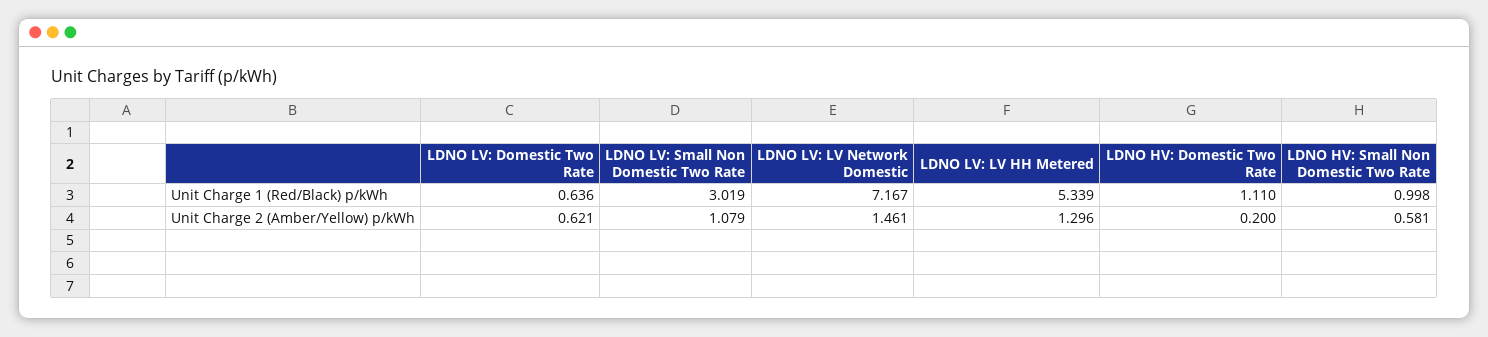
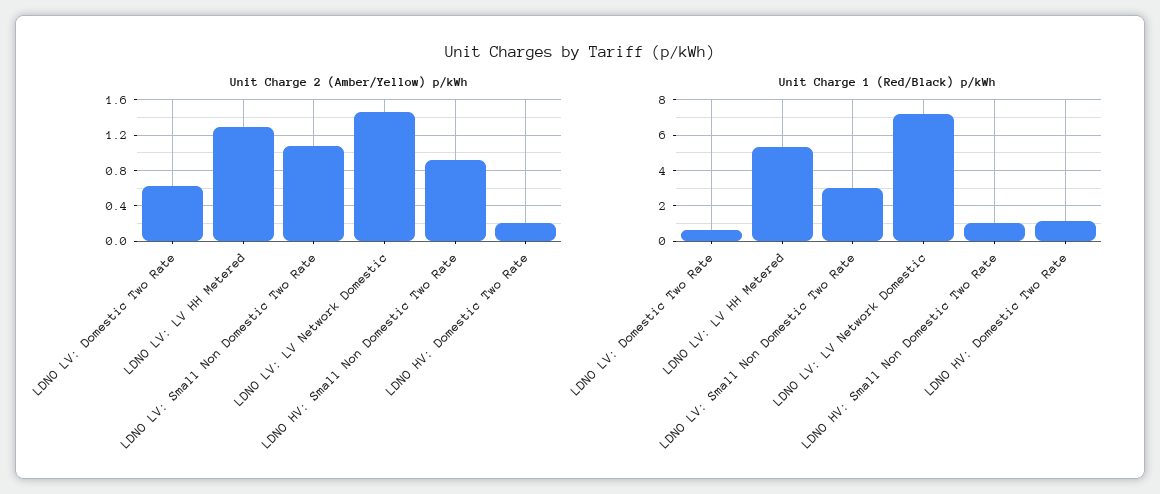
Unit Charge 2 (Amber/Yellow) p/kWh, LDNO HV: Small Non Domestic Two Rate: 0.581 -> 0.9

